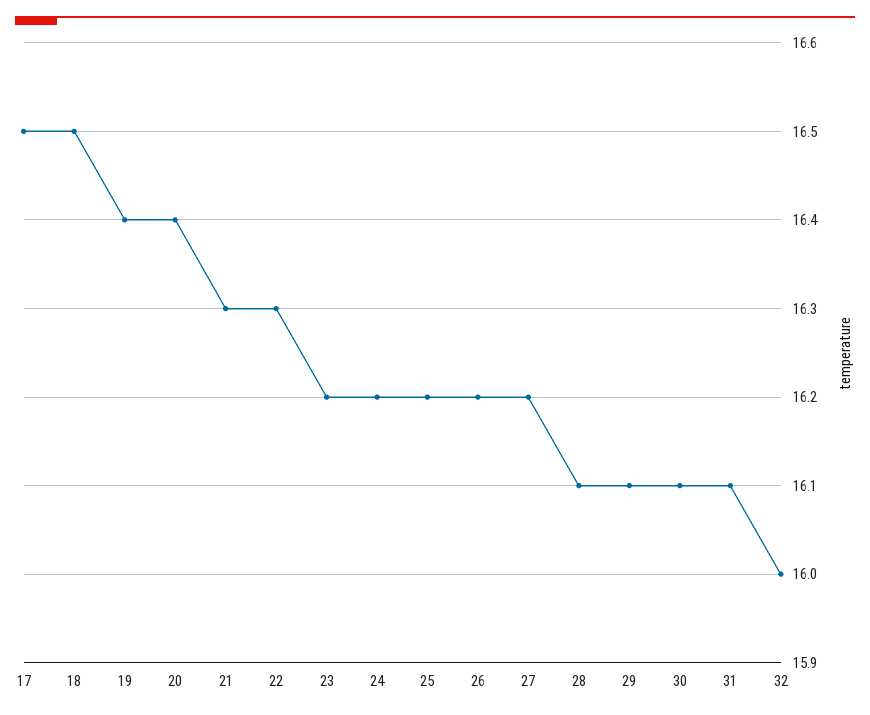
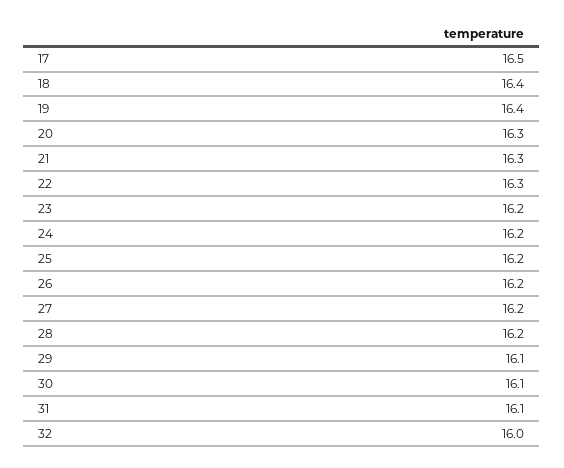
18: 16.5 -> 16.4
20: 16.4 -> 16.3
28: 16.1 -> 16.2

